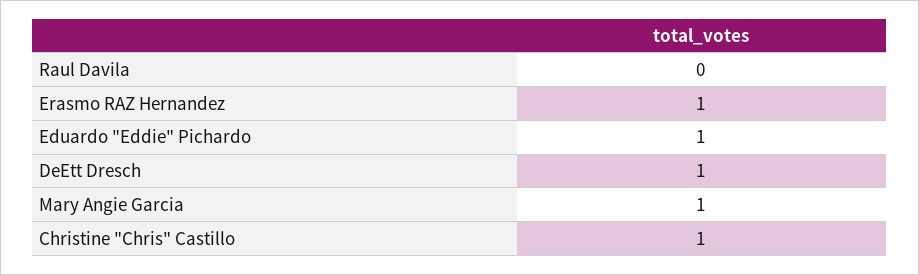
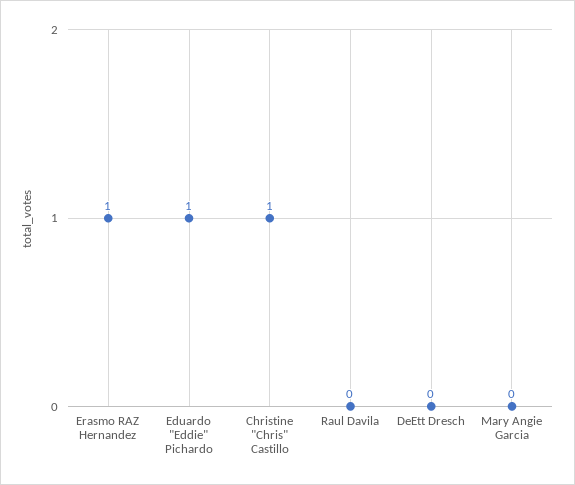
DeEtt Dresch: 1 -> 0
Mary Angie Garcia: 1 -> 0

